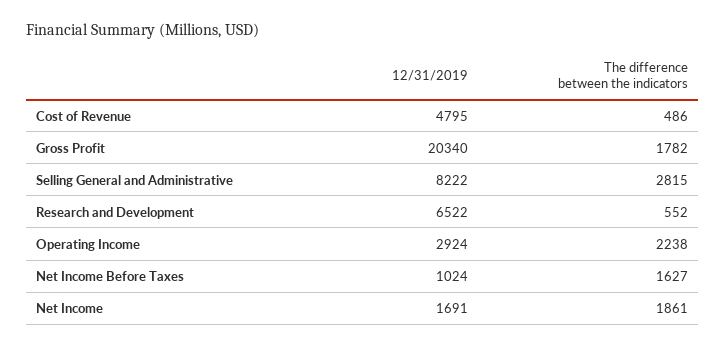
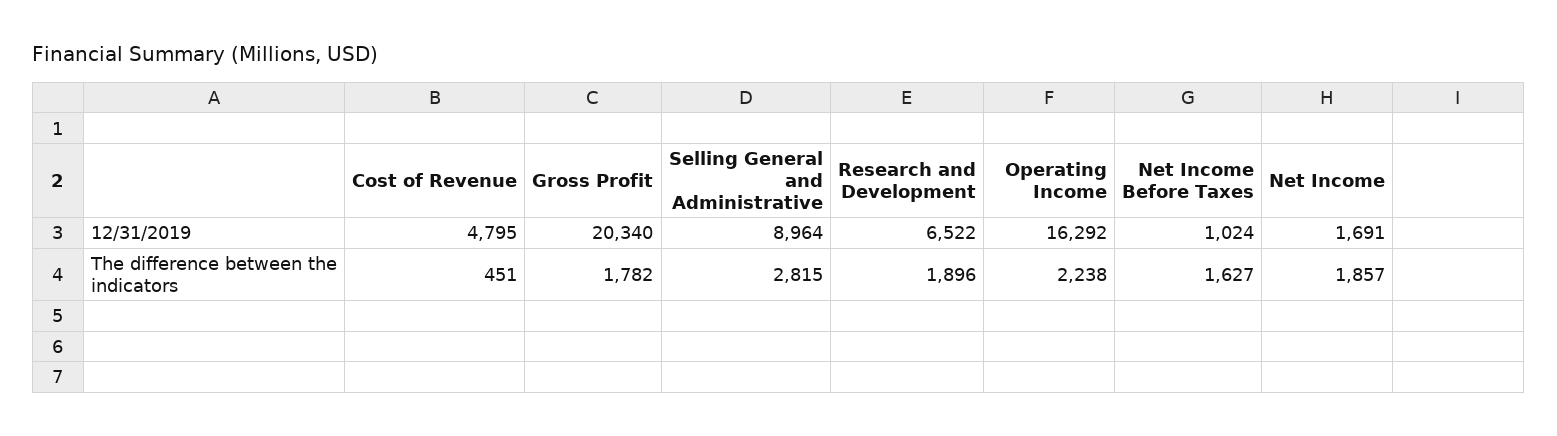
The difference between the indicators, Cost of Revenue: 486 -> 451
12/31/2019, Selling General and Administrative: 8222 -> 8964
The difference between the indicators, Research and Development: 552 -> 1896
12/31/2019, Operating Income: 2924 -> 16292
The difference between the indicators, Net Income: 1861 -> 1857

